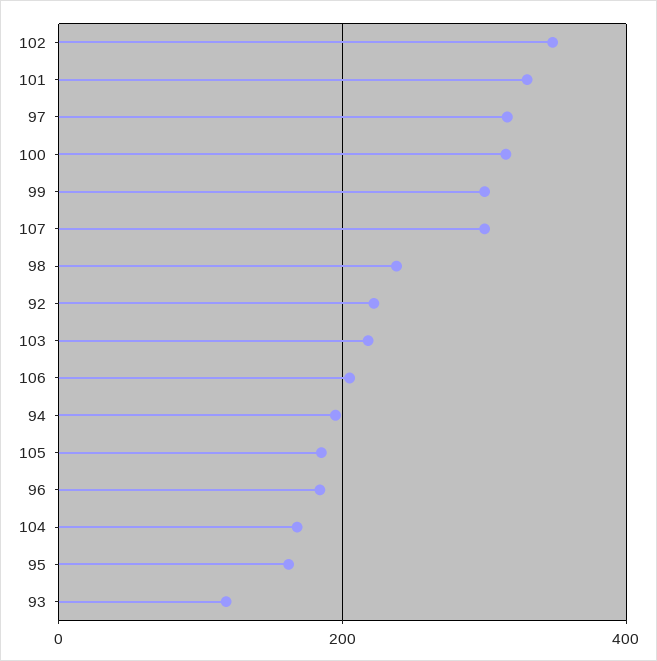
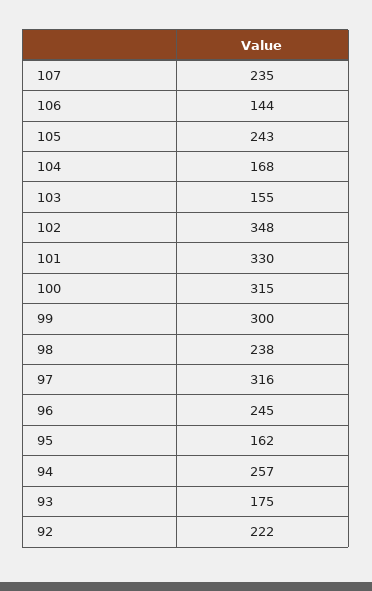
107: 300 -> 235
103: 220 -> 155
106: 200 -> 144
94: 200 -> 257
105: 180 -> 243
96: 180 -> 245
93: 120 -> 175

